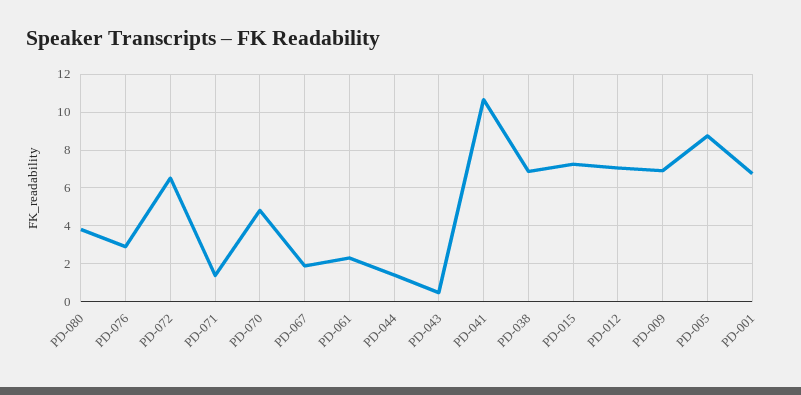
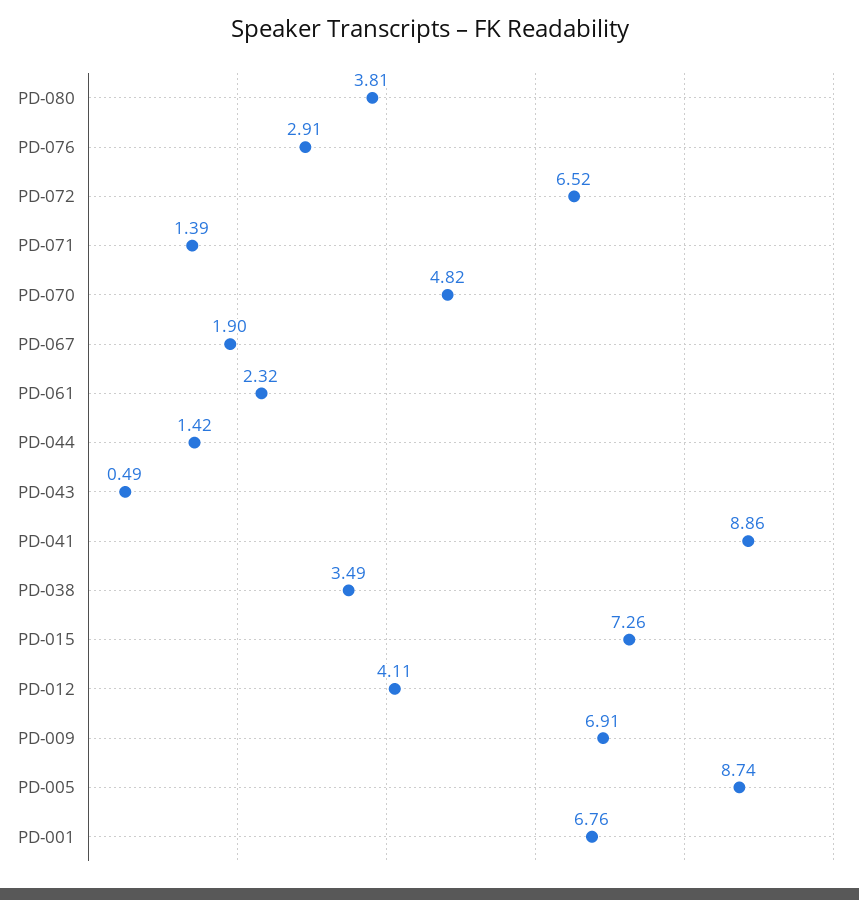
PD-041: 10.5 -> 8.86
PD-038: 7 -> 3.49
PD-012: 7 -> 4.11

